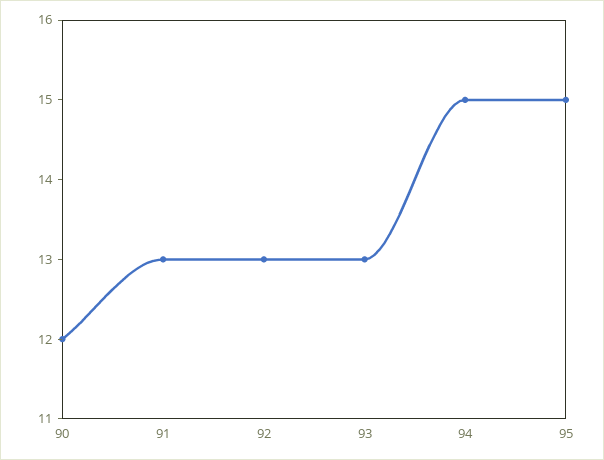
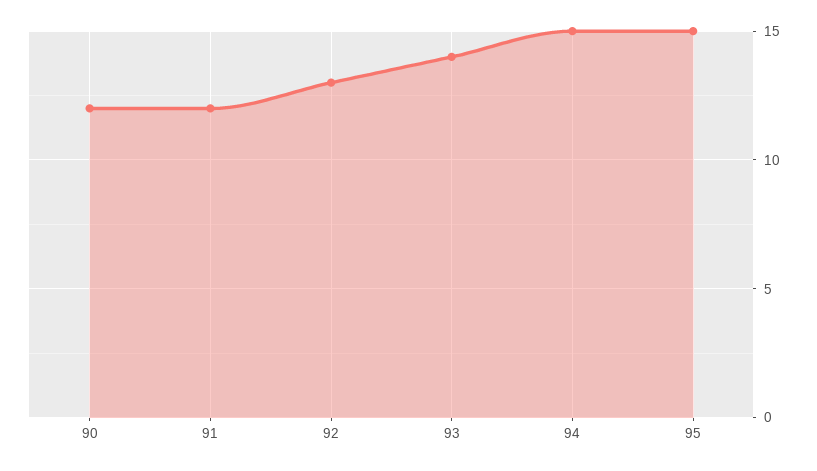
91: 13 -> 12
93: 13 -> 14

